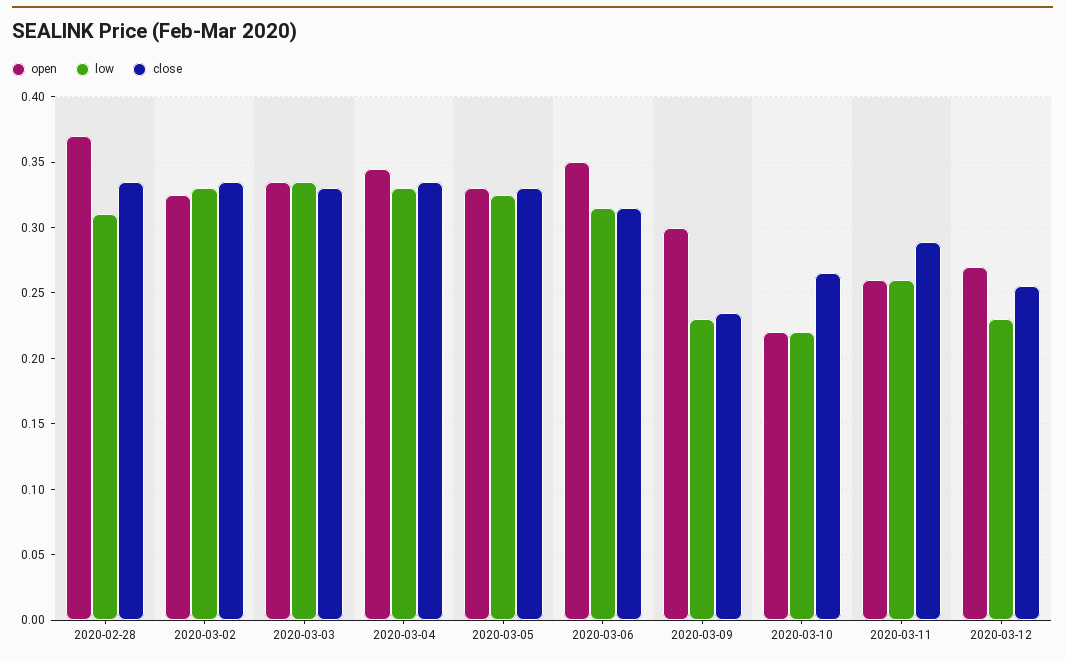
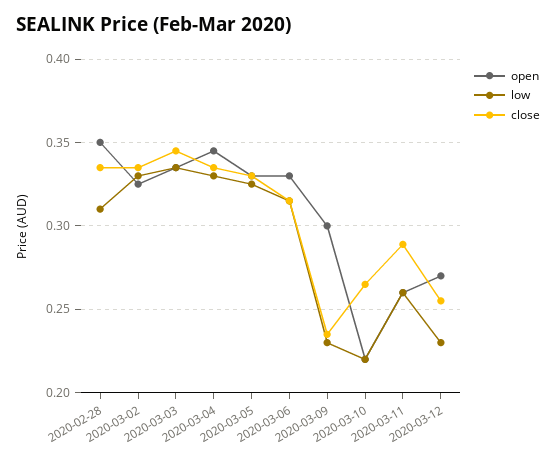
open, 2020-02-28: 0.37 -> 0.35
close, 2020-03-03: 0.33 -> 0.345
open, 2020-03-06: 0.35 -> 0.33

